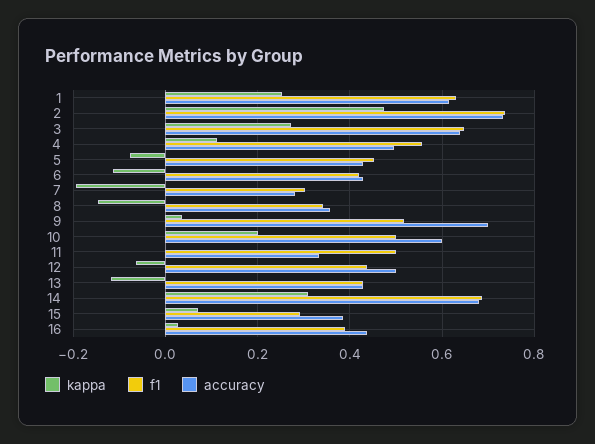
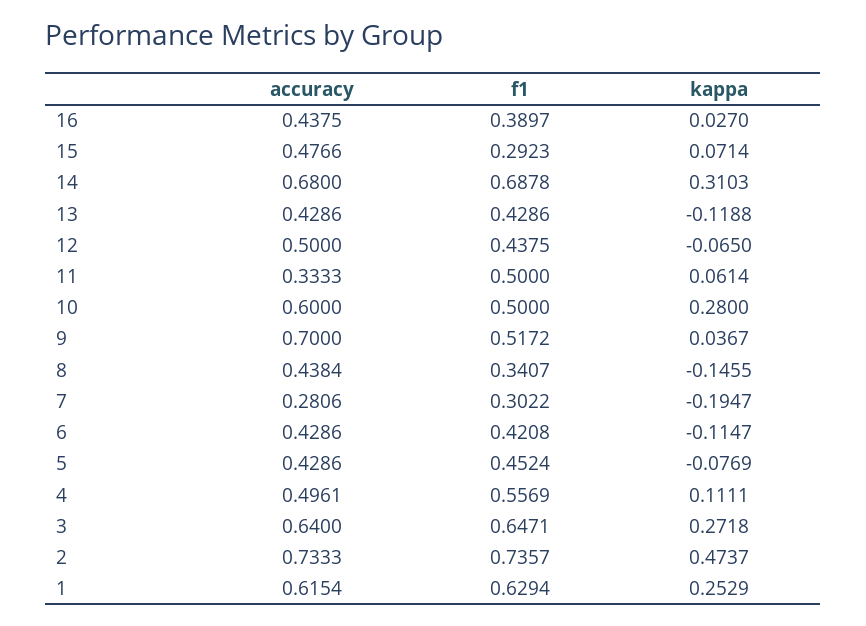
accuracy, 8: 0.36 -> 0.4384
kappa, 10: 0.2 -> 0.28
kappa, 11: 0 -> 0.0614
accuracy, 15: 0.38 -> 0.4766

